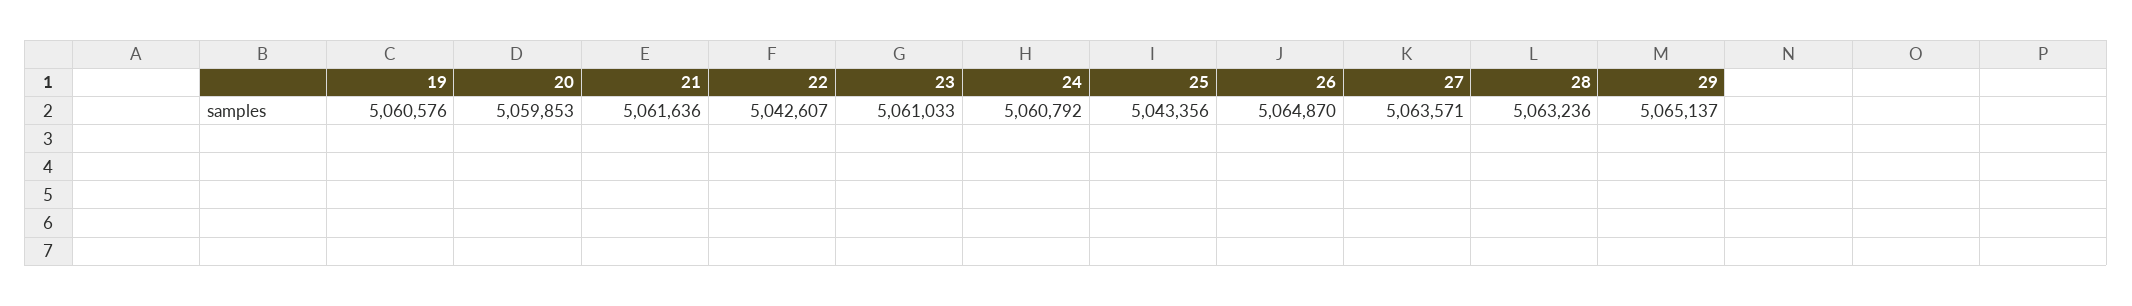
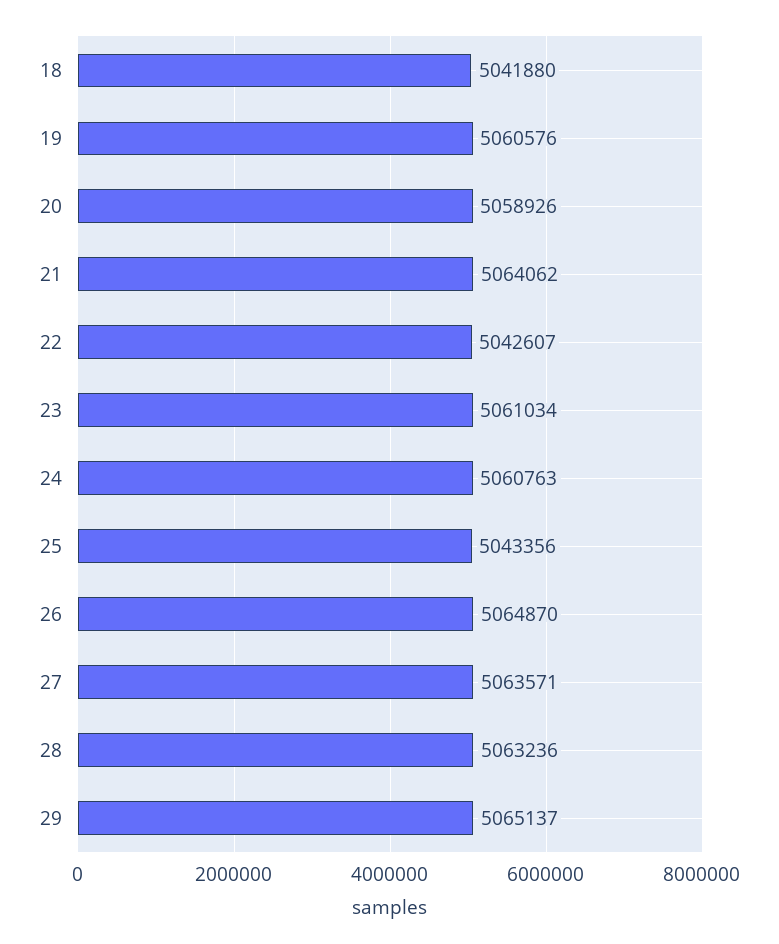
20: 5059853 -> 5058926
21: 5061636 -> 5064062
23: 5061033 -> 5061034
24: 5060792 -> 5060763
18: none -> 5041880

